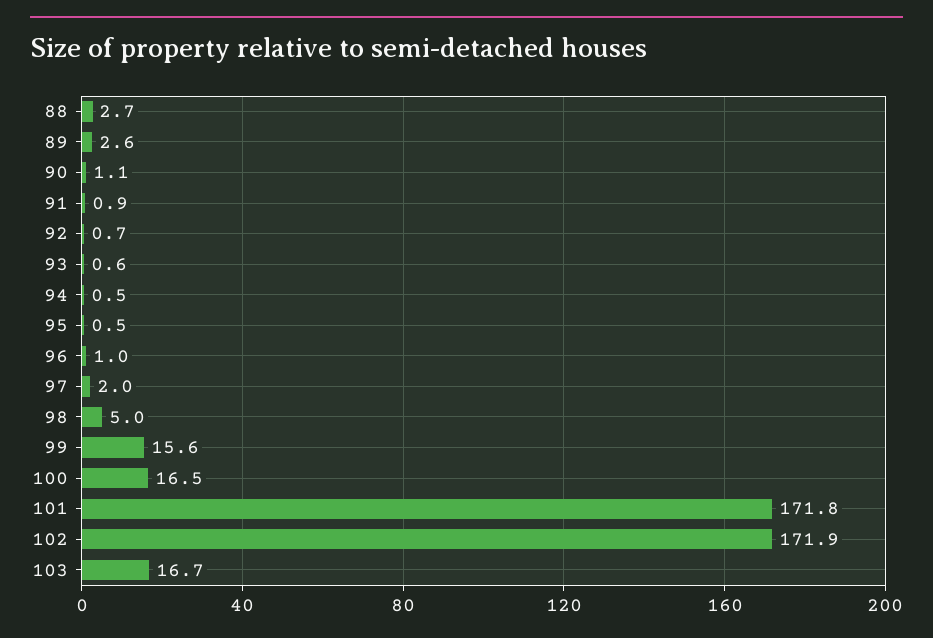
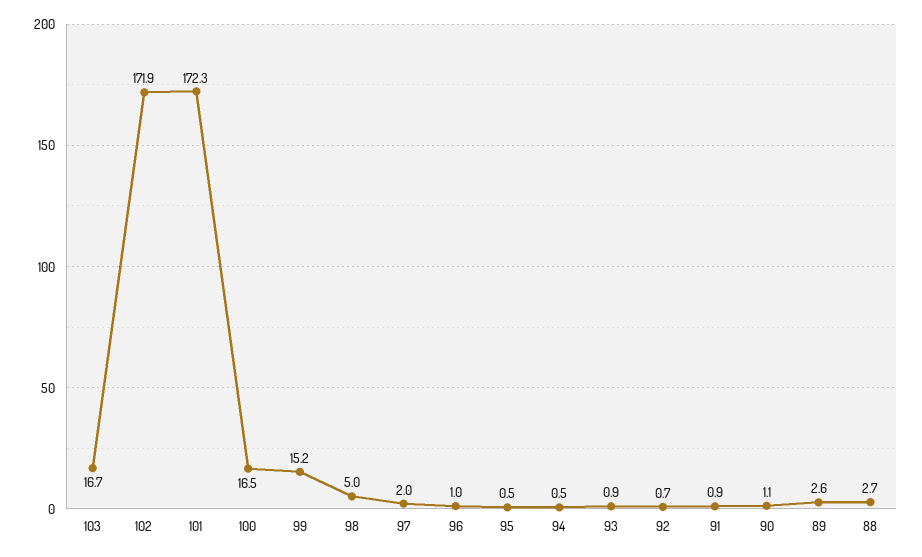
93: 0.6 -> 0.9
99: 15.6 -> 15.2
101: 171.8 -> 172.3

